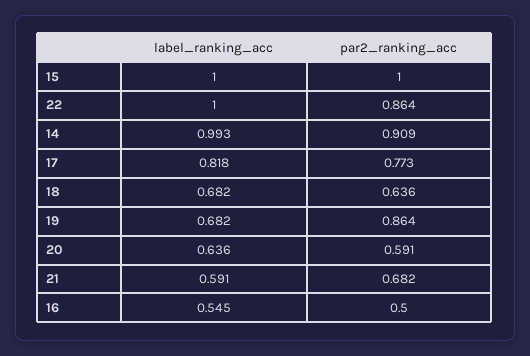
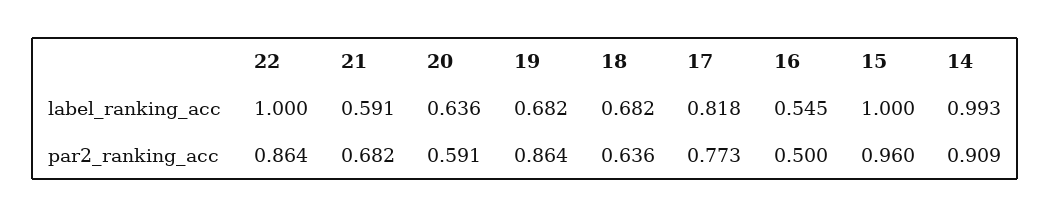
par2_ranking_acc, 15: 1 -> 0.96

